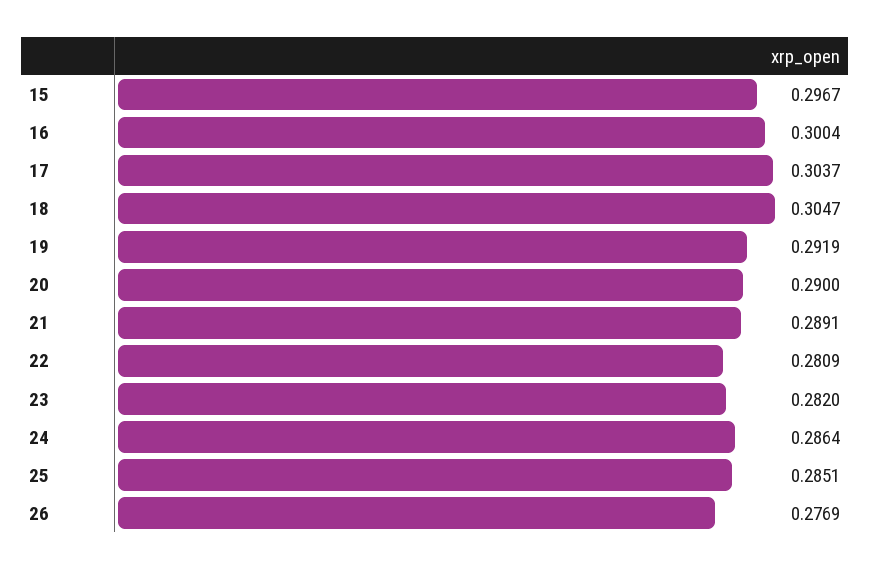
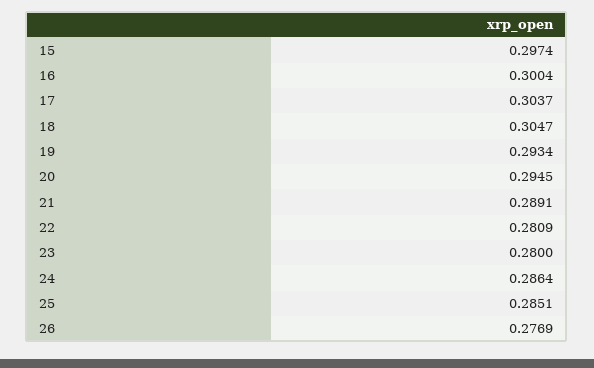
15: 0.2967 -> 0.2974
19: 0.2919 -> 0.2934
20: 0.29 -> 0.2945
23: 0.282 -> 0.28

